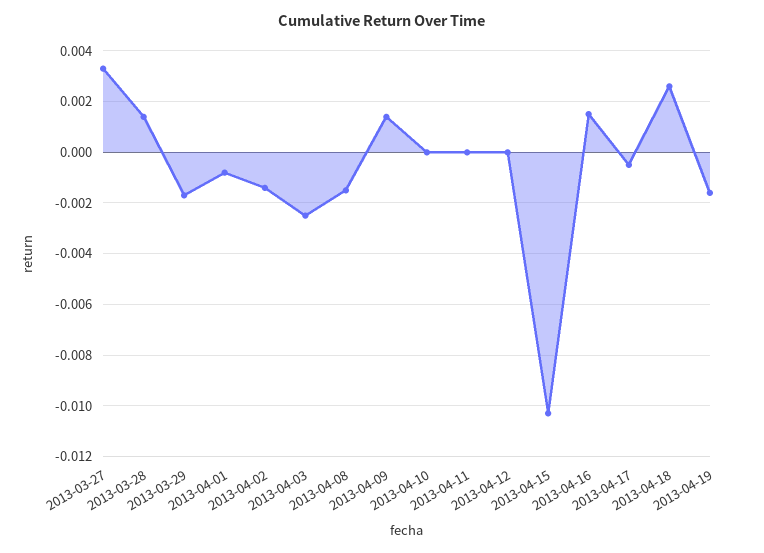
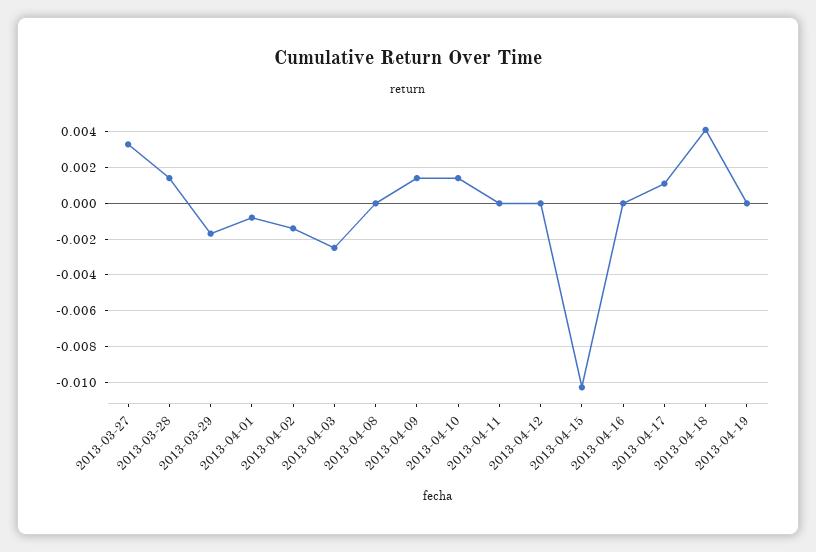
2013-04-08: -0.0015 -> 0
2013-04-10: 0 -> 0.0015
2013-04-16: 0.0015 -> 0
2013-04-17: -0.0005 -> 0.001
2013-04-18: 0.0025 -> 0.004
2013-04-19: -0.0015 -> 0

